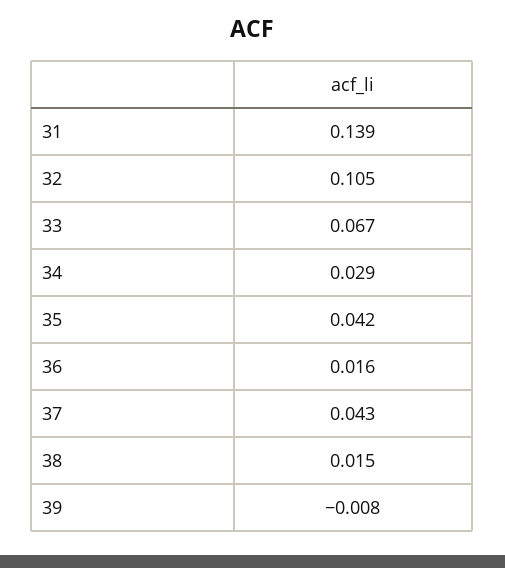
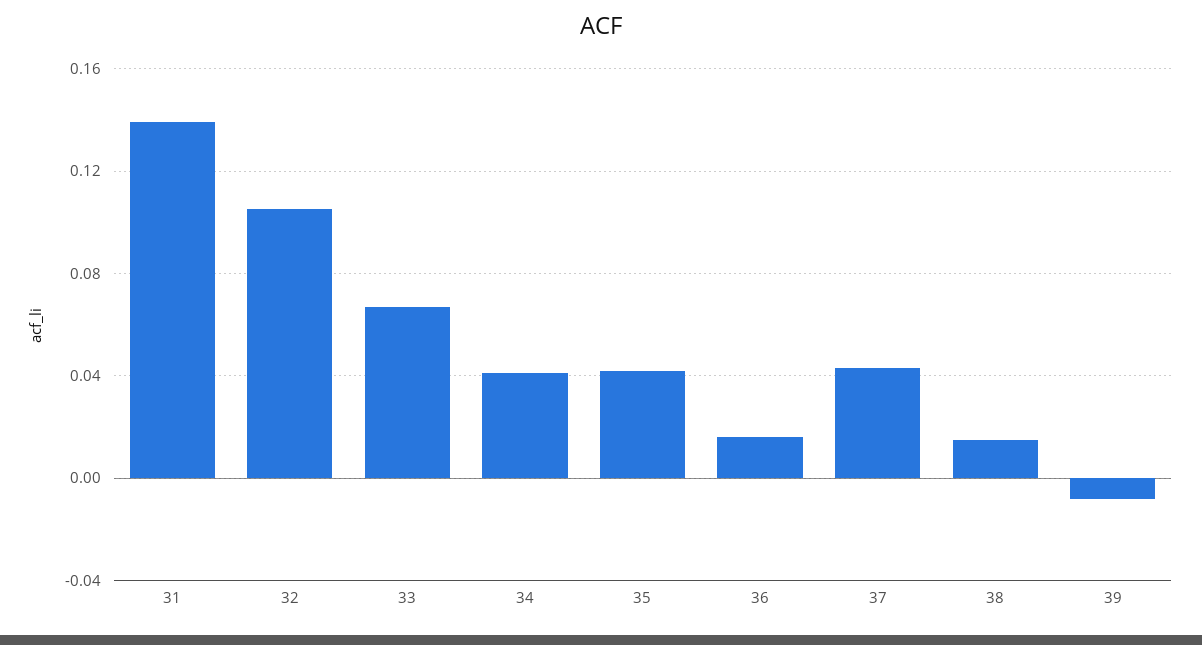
34: 0.029 -> 0.04

